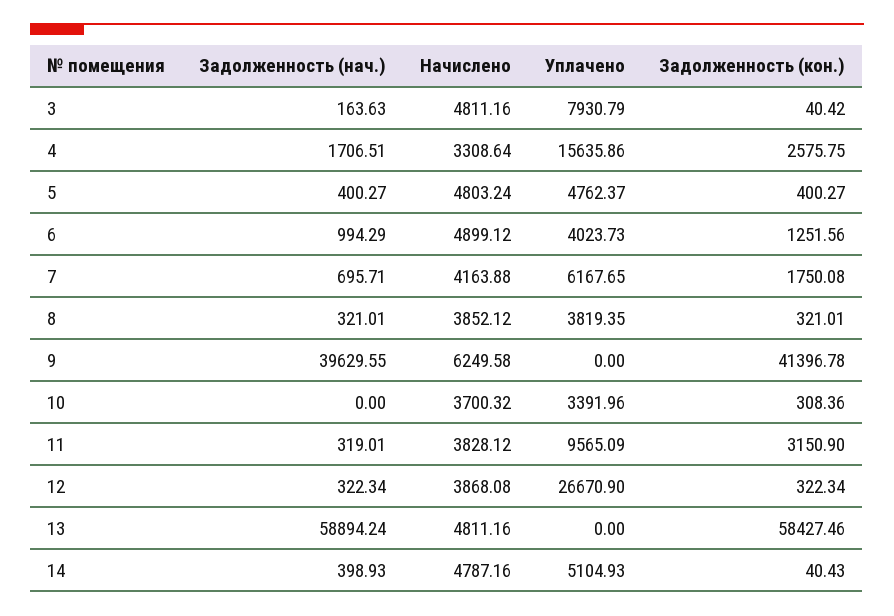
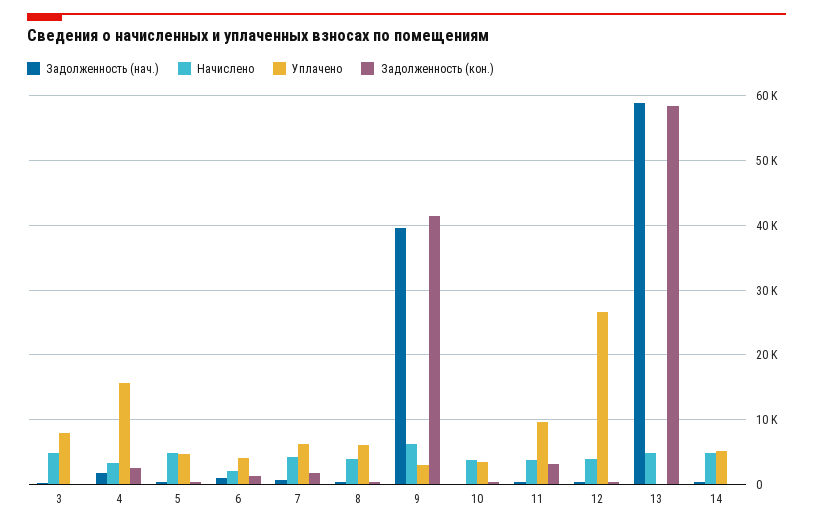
Начислено, 6: 4899.12 -> 2000
Уплачено, 8: 3819.35 -> 6000
Уплачено, 9: 0 -> 3000

